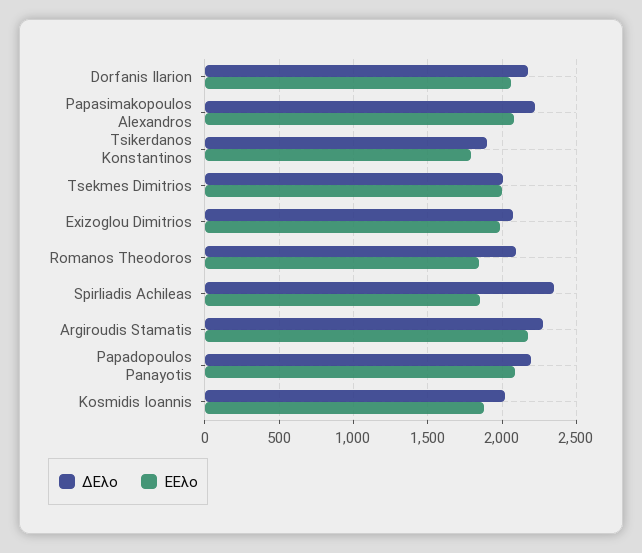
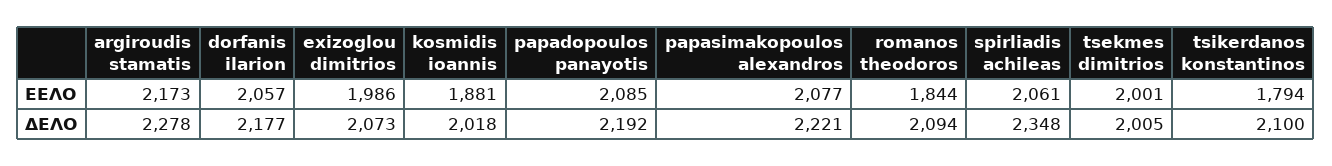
ΔΕλο, Tsikerdanos Konstantinos: 1900 -> 2100
ΕΕλο, Spirliadis Achileas: 1850 -> 2061

